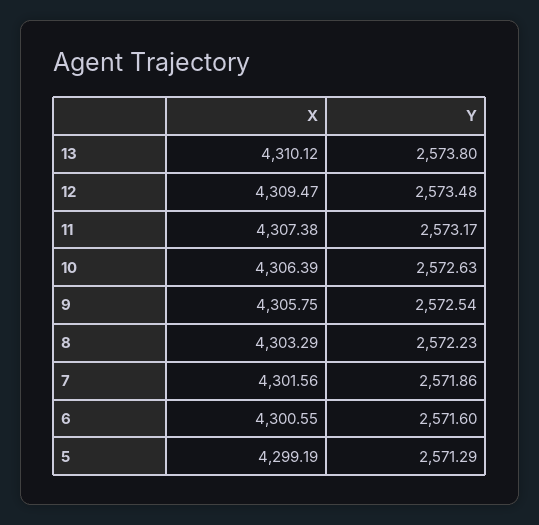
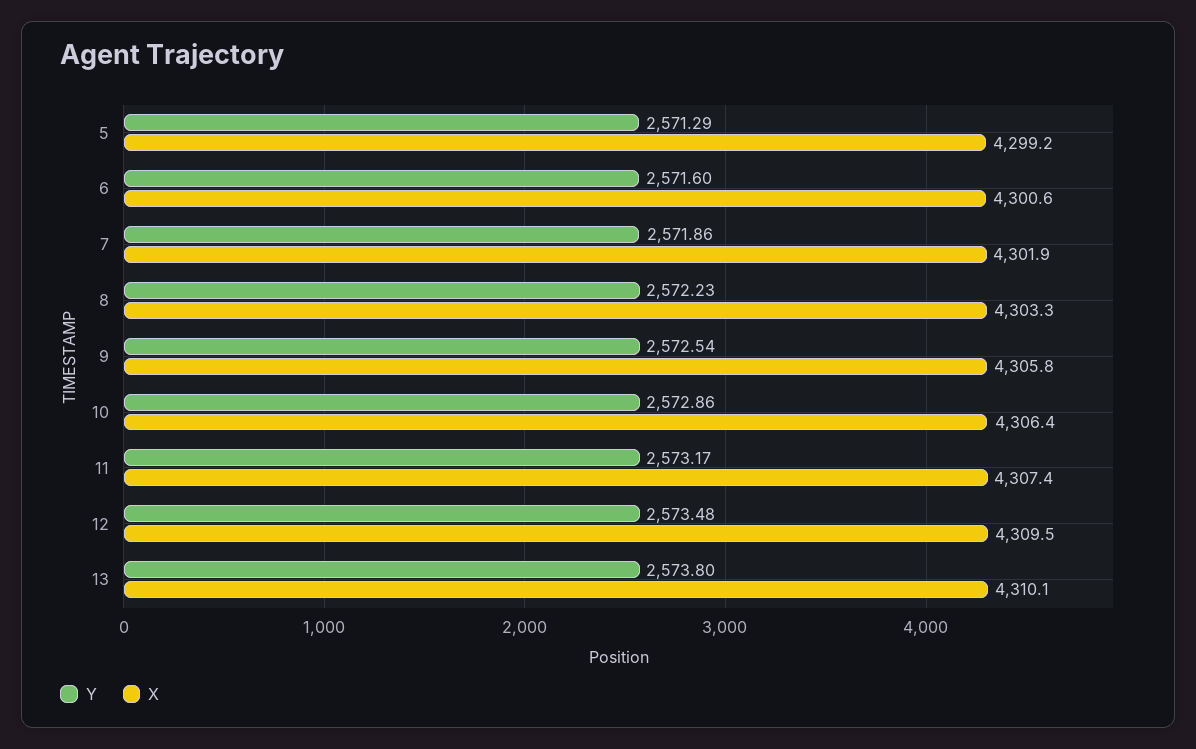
Y, 10: 2572.63 -> 2572.86
X, 7: 4301.56 -> 4301.9

